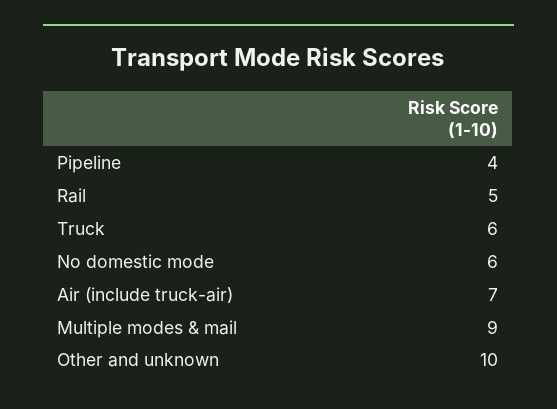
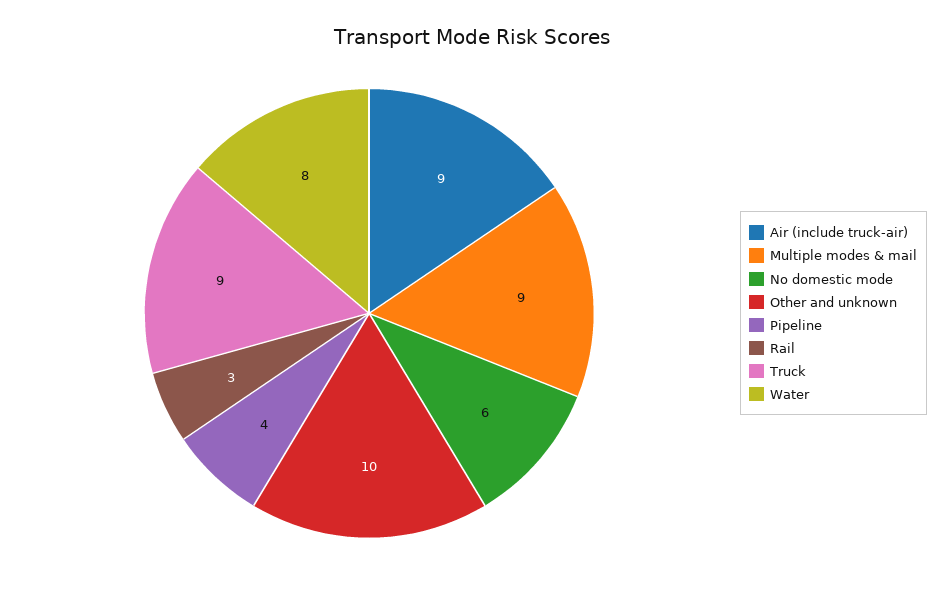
Rail: 5 -> 3
Truck: 6 -> 9
Air (include truck-air): 7 -> 9
Water: none -> 8

